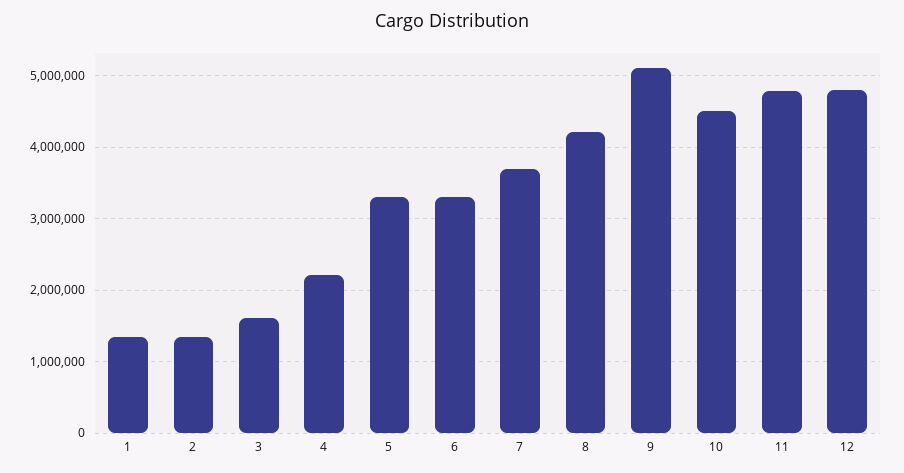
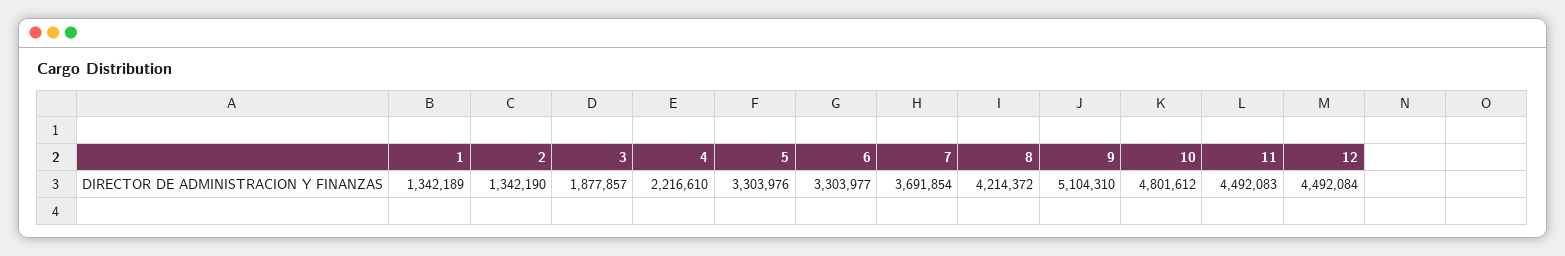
3: 1600000 -> 1877857
10: 4500000 -> 4801612
11: 4800000 -> 4492083
12: 4800000 -> 4492084

